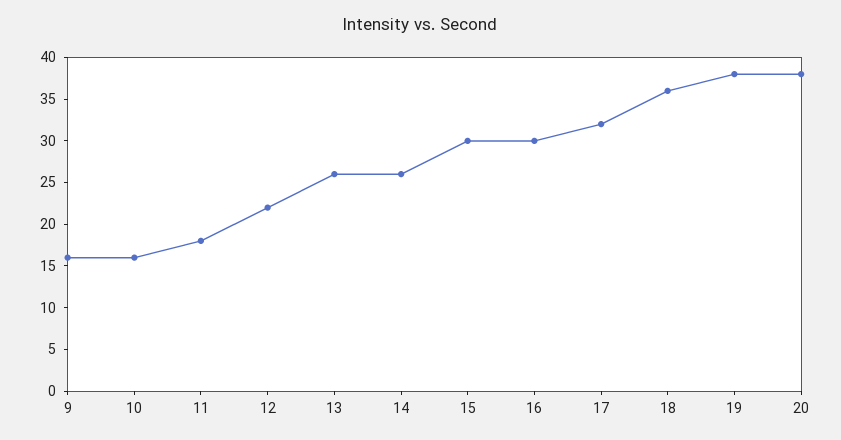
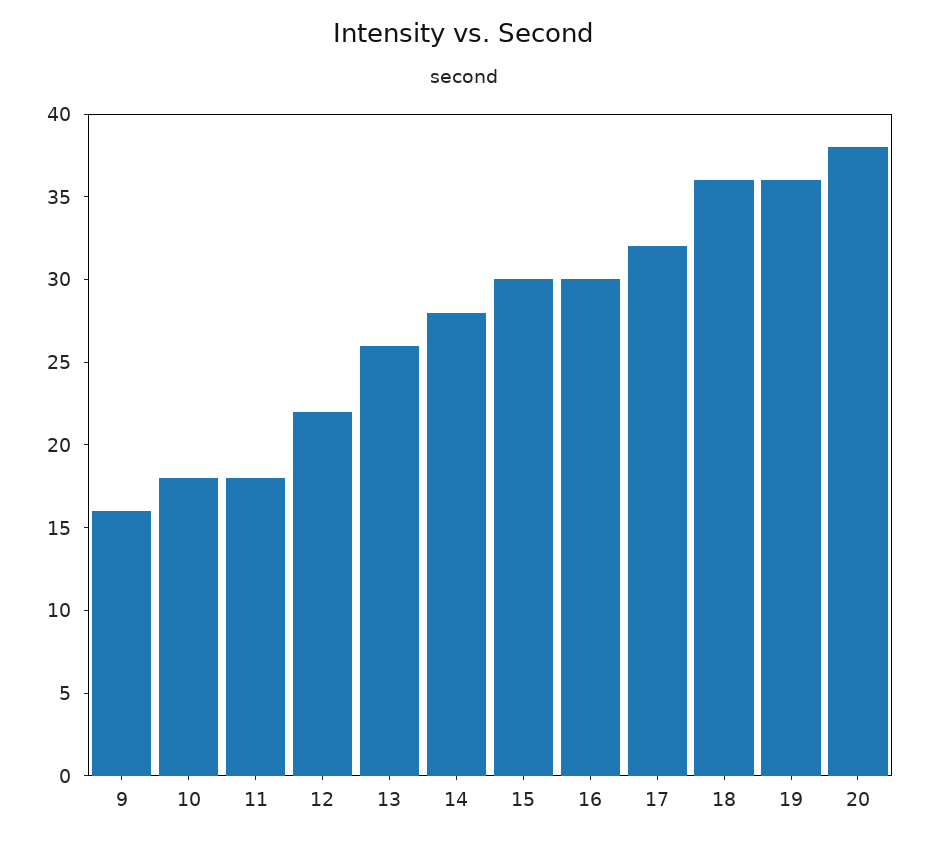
10: 16 -> 18
14: 26 -> 28
19: 38 -> 36

